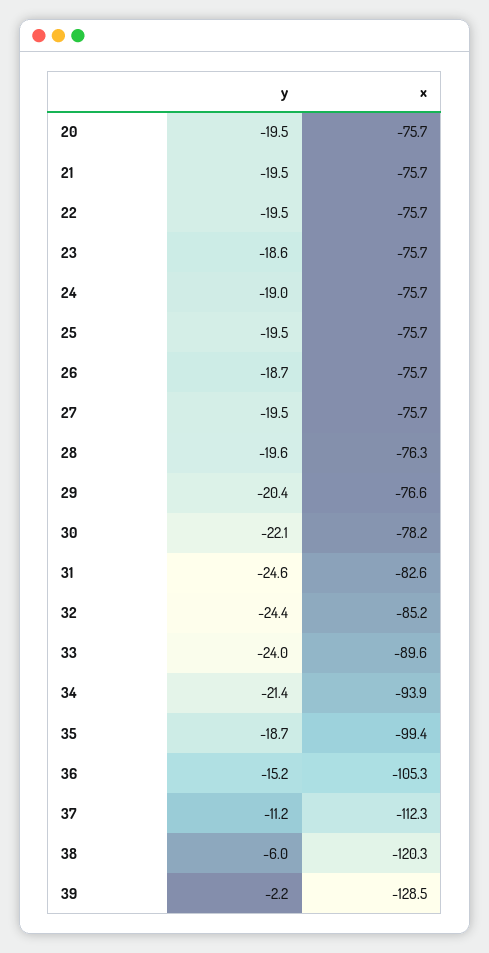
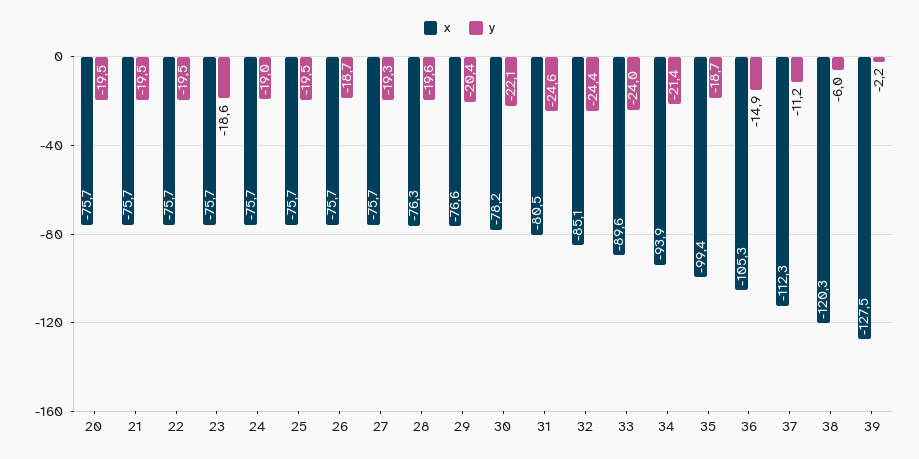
y, 27: -19.5 -> -19.3
x, 31: -82.6 -> -80.5
x, 32: -85.2 -> -85.1
y, 36: -15.2 -> -14.9
x, 39: -128.5 -> -127.5

